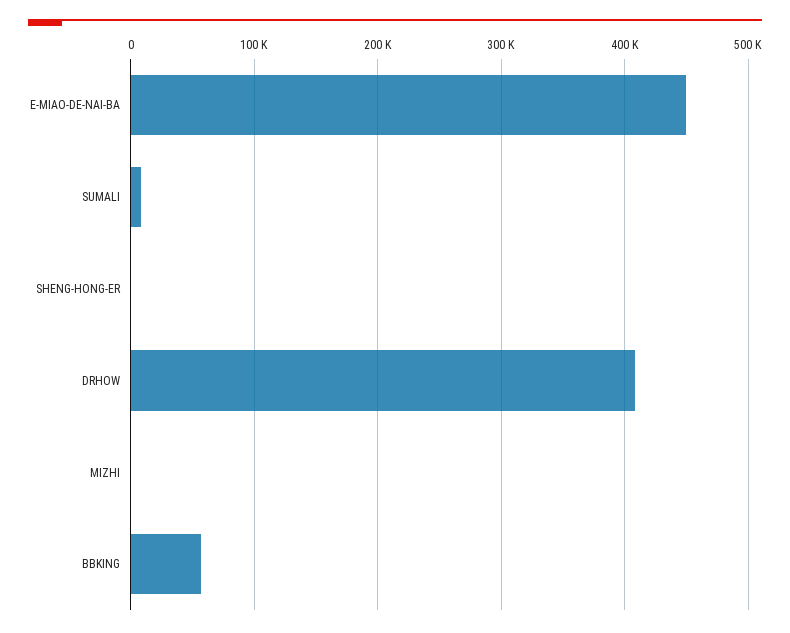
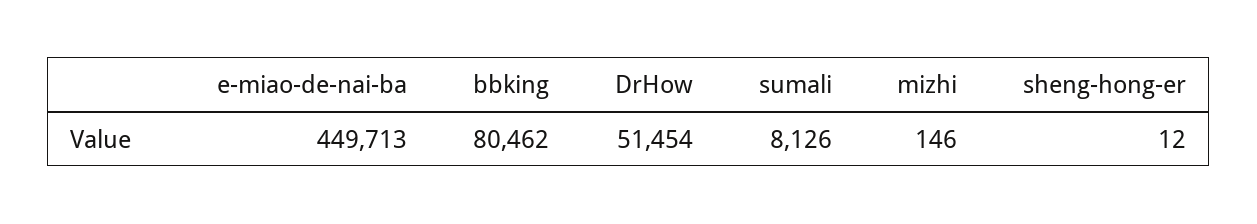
DRHOW: 410000 -> 51454
BBKING: 60000 -> 80462

